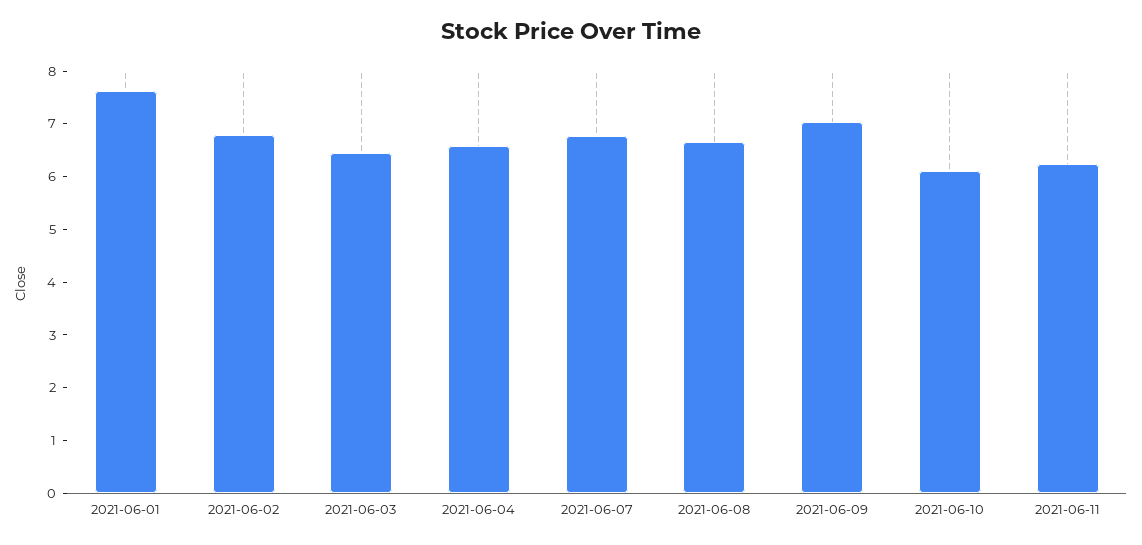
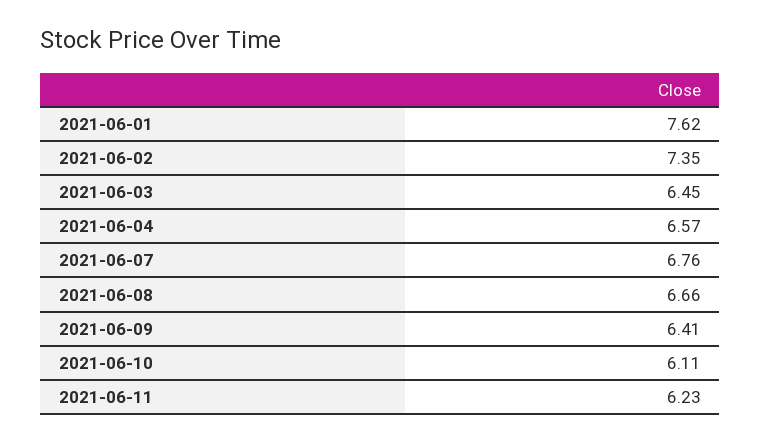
2021-06-02: 6.8 -> 7.35
2021-06-09: 7 -> 6.41

